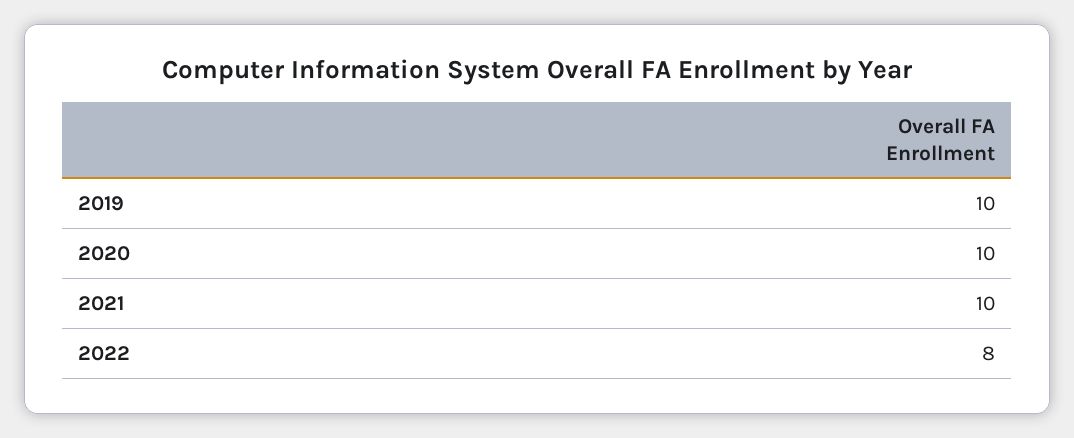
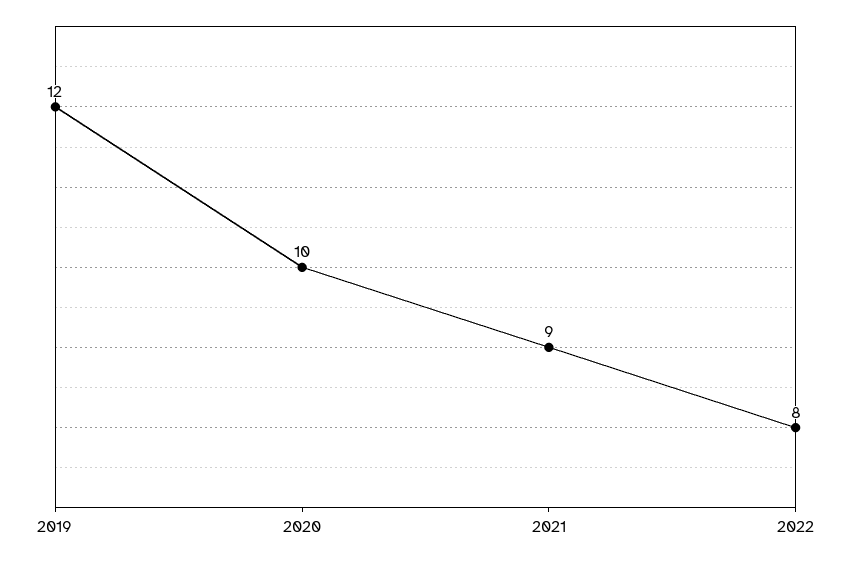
2019: 10 -> 12
2021: 10 -> 9

